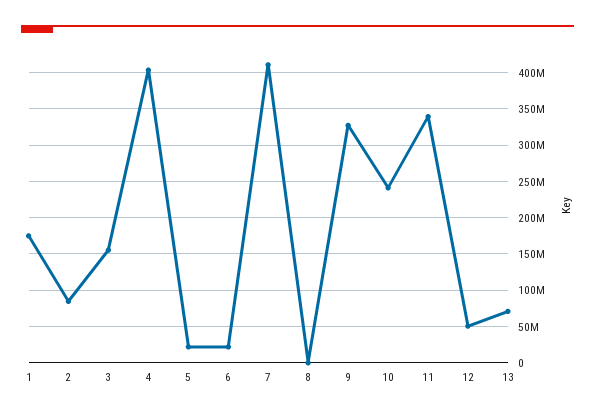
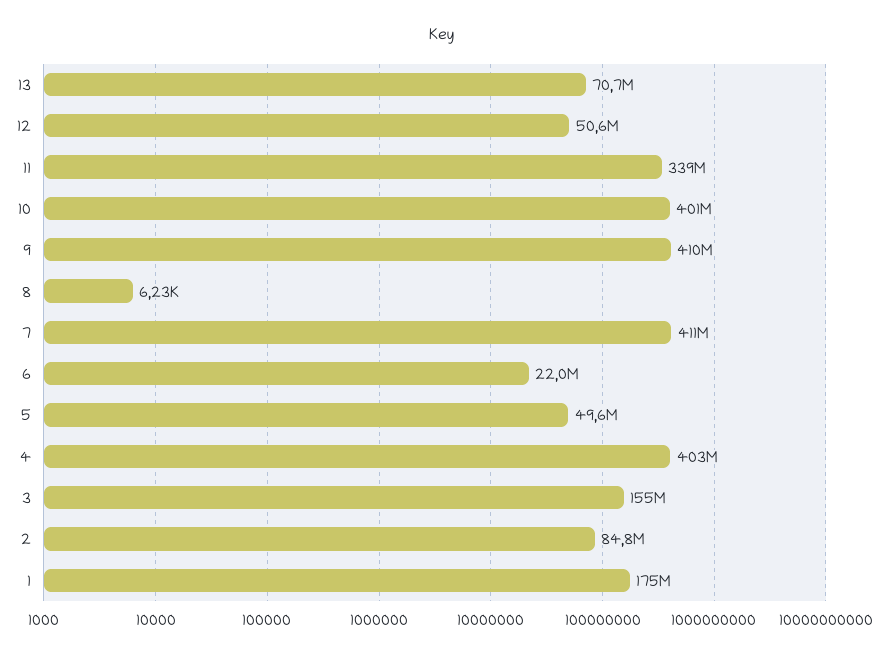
5: 20000000 -> 49600000
9: 330000000 -> 410000000
10: 240000000 -> 401000000

